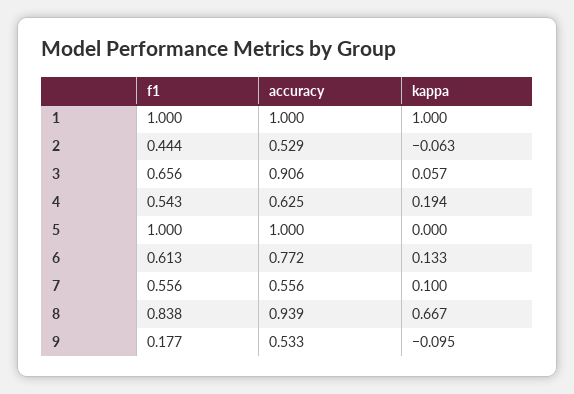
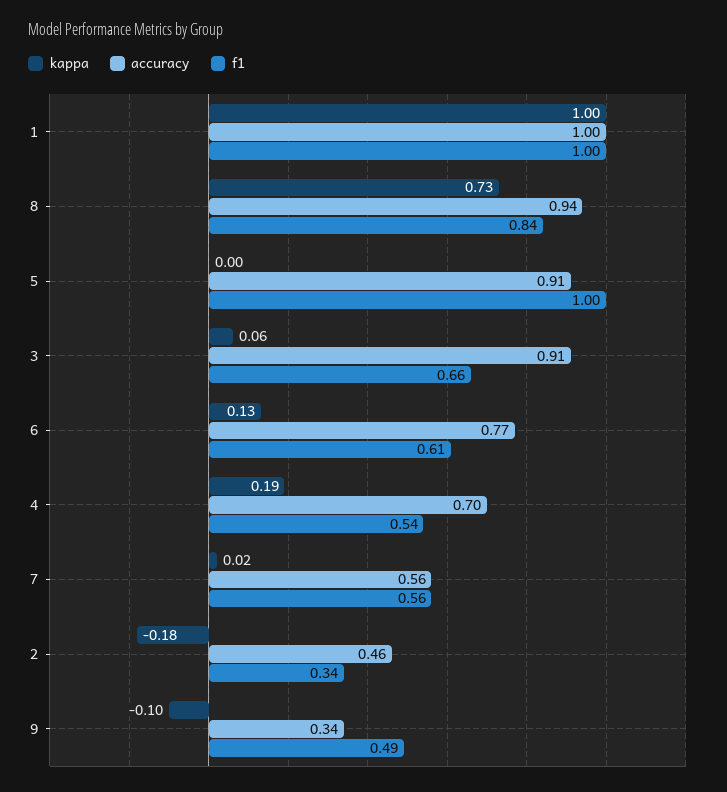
f1, 2: 0.444 -> 0.34
accuracy, 2: 0.529 -> 0.46
kappa, 2: -0.063 -> -0.18
accuracy, 4: 0.625 -> 0.7
accuracy, 5: 1 -> 0.91
kappa, 7: 0.1 -> 0.02
kappa, 8: 0.667 -> 0.73
f1, 9: 0.177 -> 0.49
accuracy, 9: 0.533 -> 0.34

